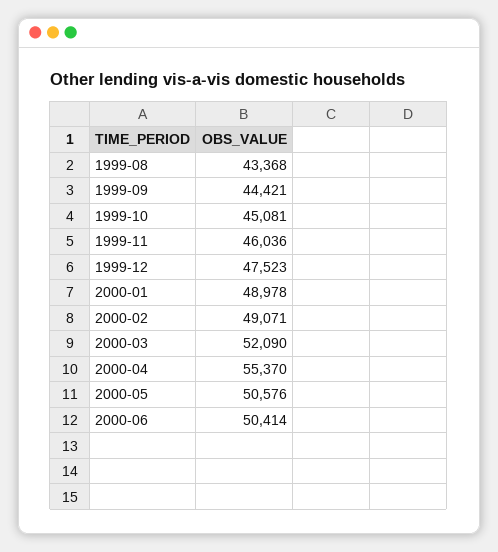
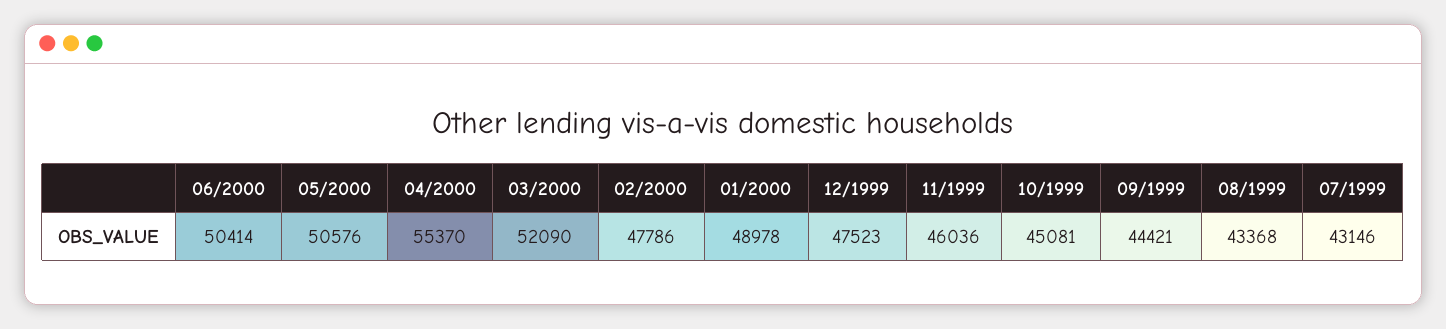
2000-02: 49071 -> 47786
07/1999: none -> 43146

